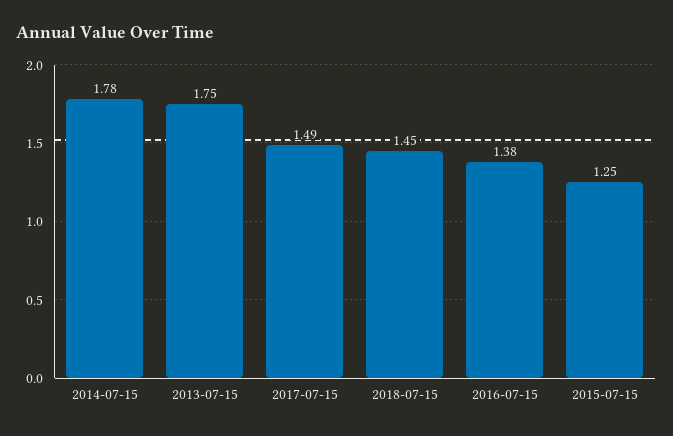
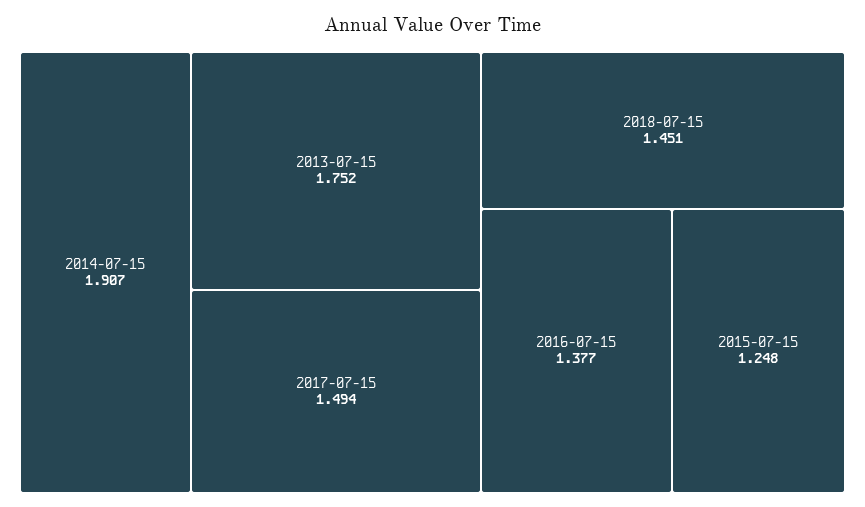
2014-07-15: 1.78 -> 1.907

